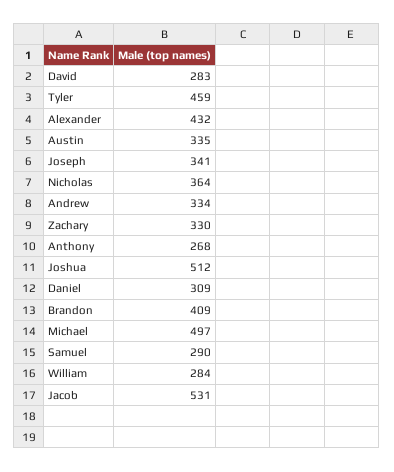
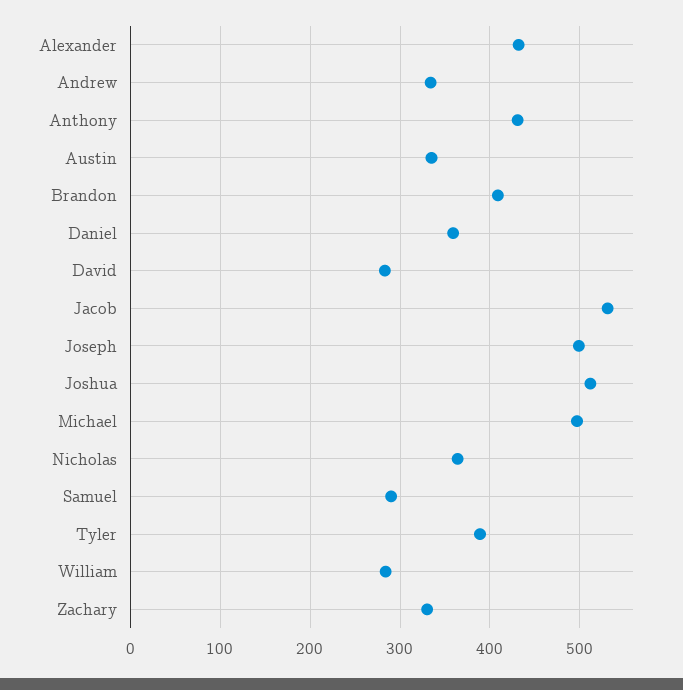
Tyler: 459 -> 390
Joseph: 341 -> 500
Anthony: 268 -> 430
Daniel: 309 -> 360

